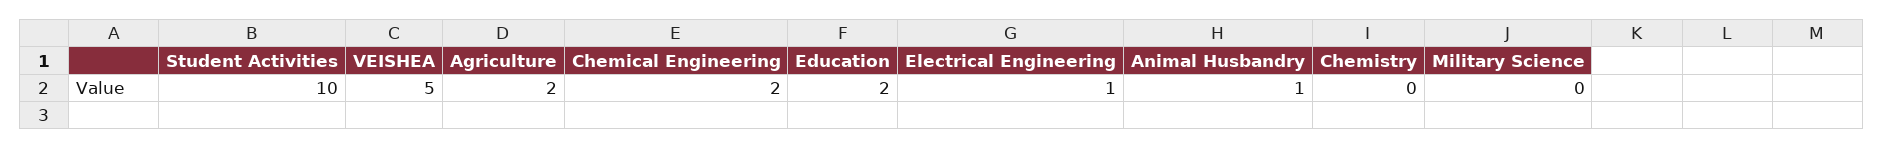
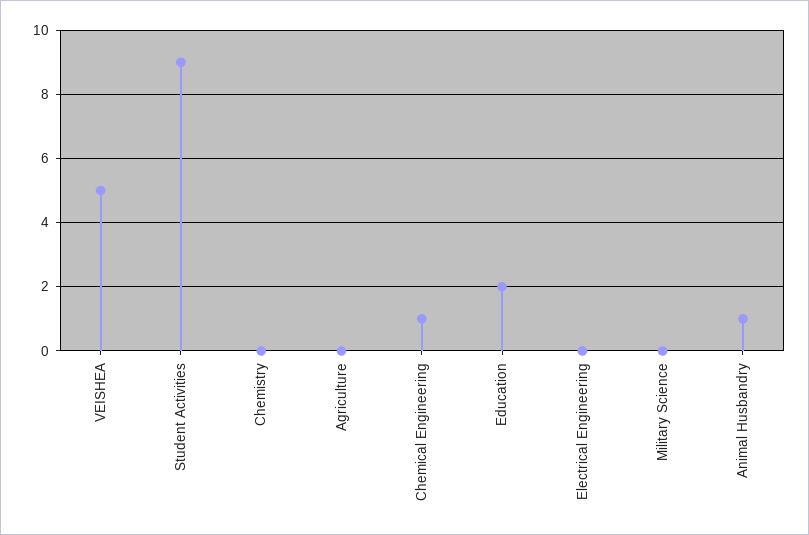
Student Activities: 10 -> 9
Agriculture: 2 -> 0
Chemical Engineering: 2 -> 1
Electrical Engineering: 1 -> 0

